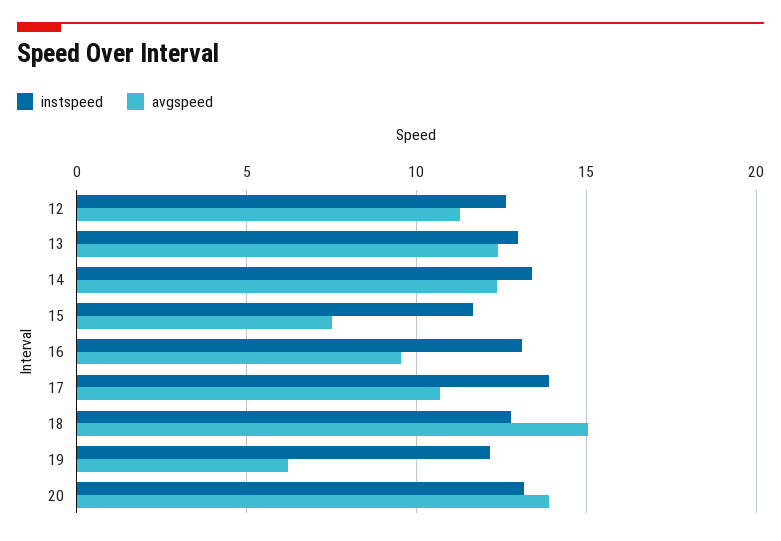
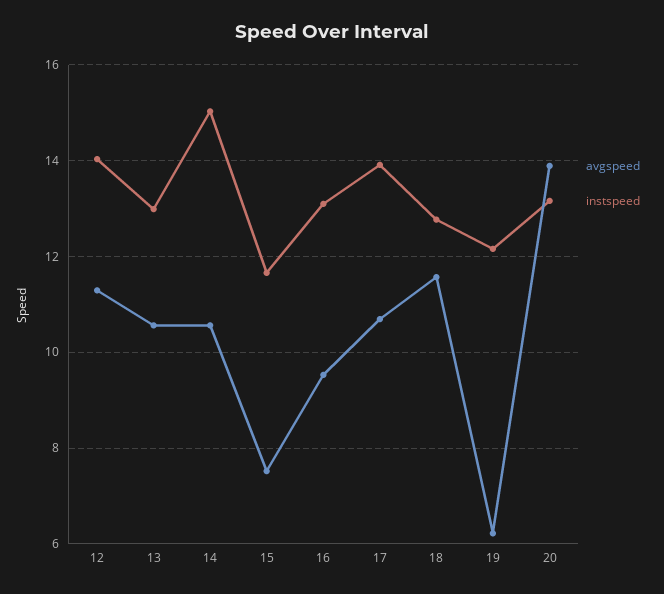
instspeed, 12: 12.5 -> 14
avgspeed, 13: 12.5 -> 10.6
instspeed, 14: 13.5 -> 15
avgspeed, 14: 12.5 -> 10.6
avgspeed, 18: 15 -> 11.6

